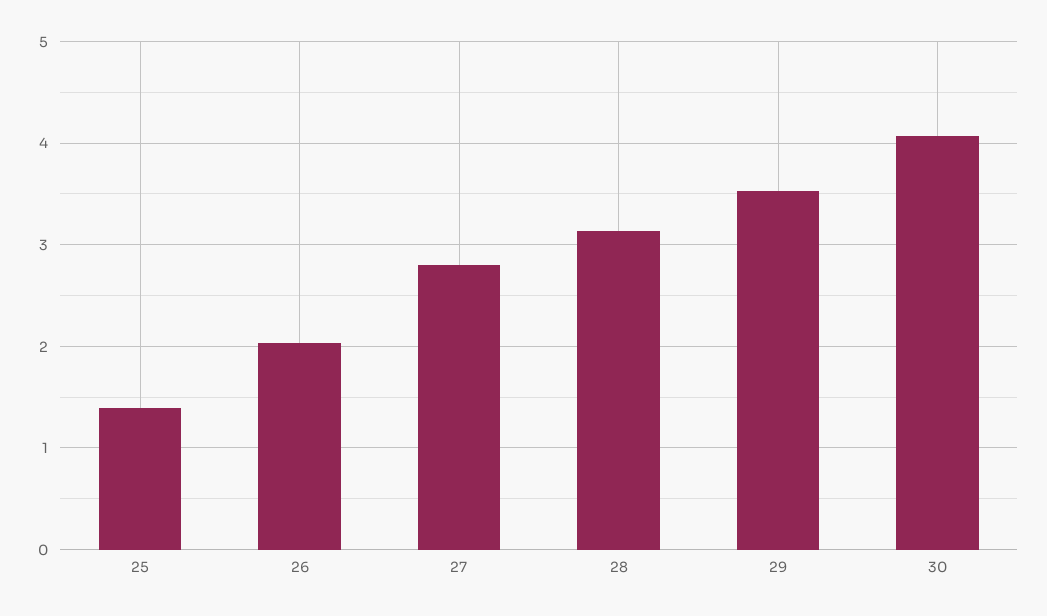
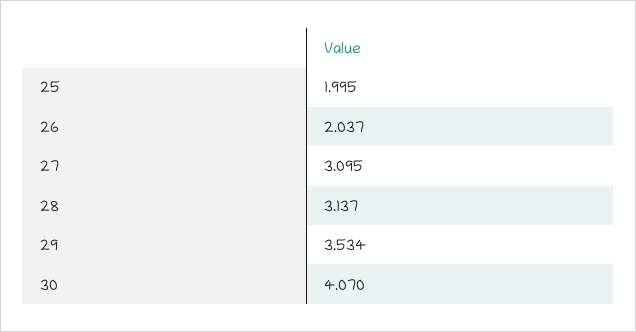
25: 1.4 -> 1.995
27: 2.8 -> 3.095

